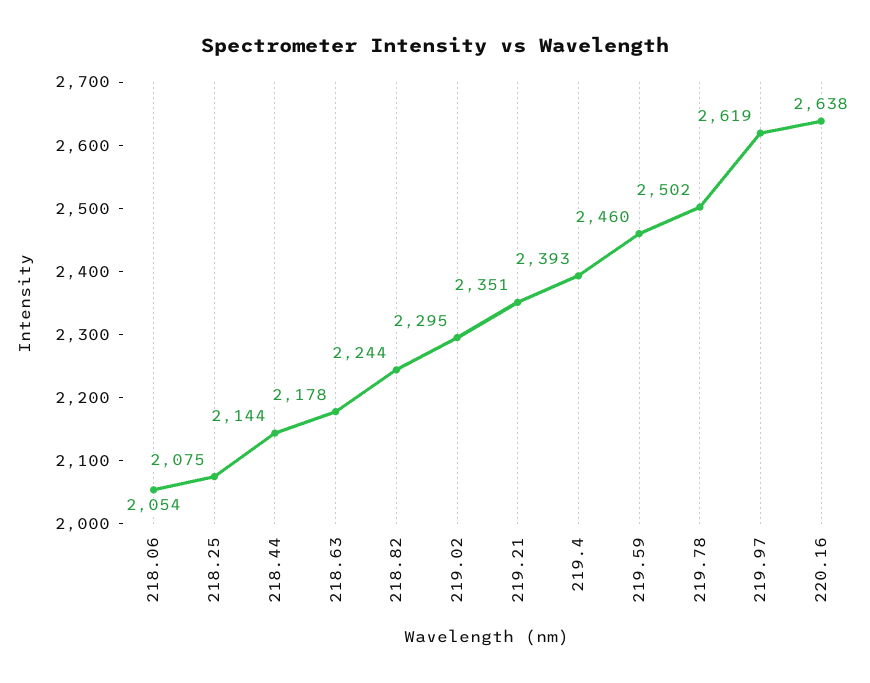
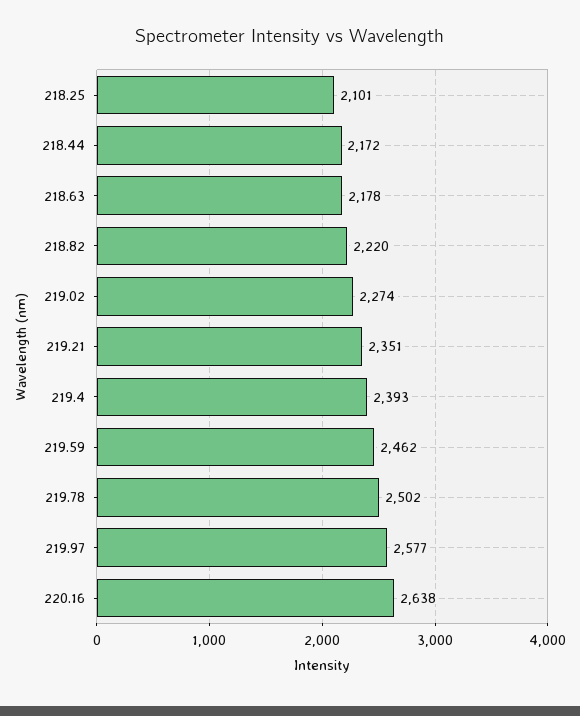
218.06: 2054 -> none
218.25: 2075 -> 2101
218.44: 2144 -> 2172
218.82: 2244 -> 2220
219.02: 2295 -> 2274
219.59: 2460 -> 2462
219.97: 2619 -> 2577

